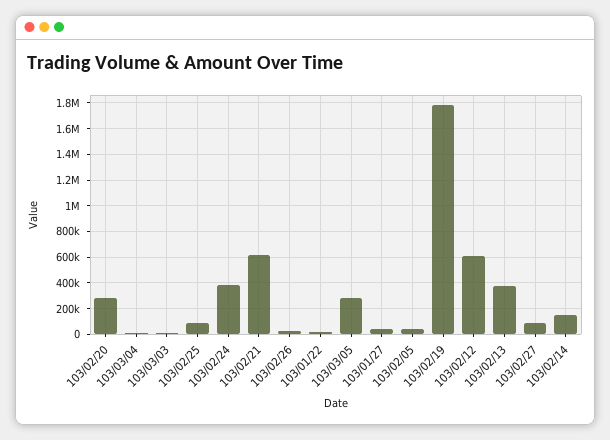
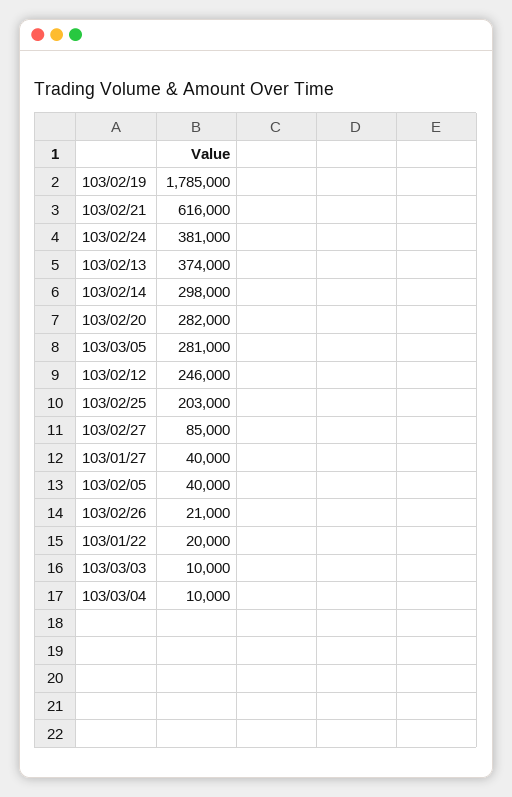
103/02/25: 100000 -> 203000
103/02/12: 600000 -> 246000
103/02/14: 150000 -> 298000

